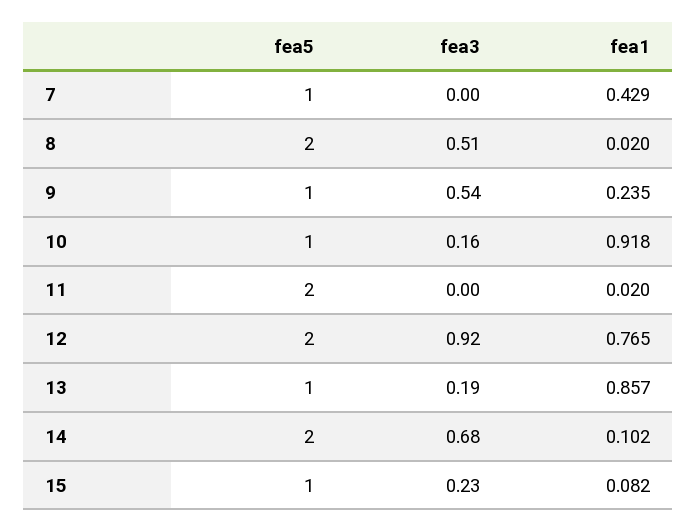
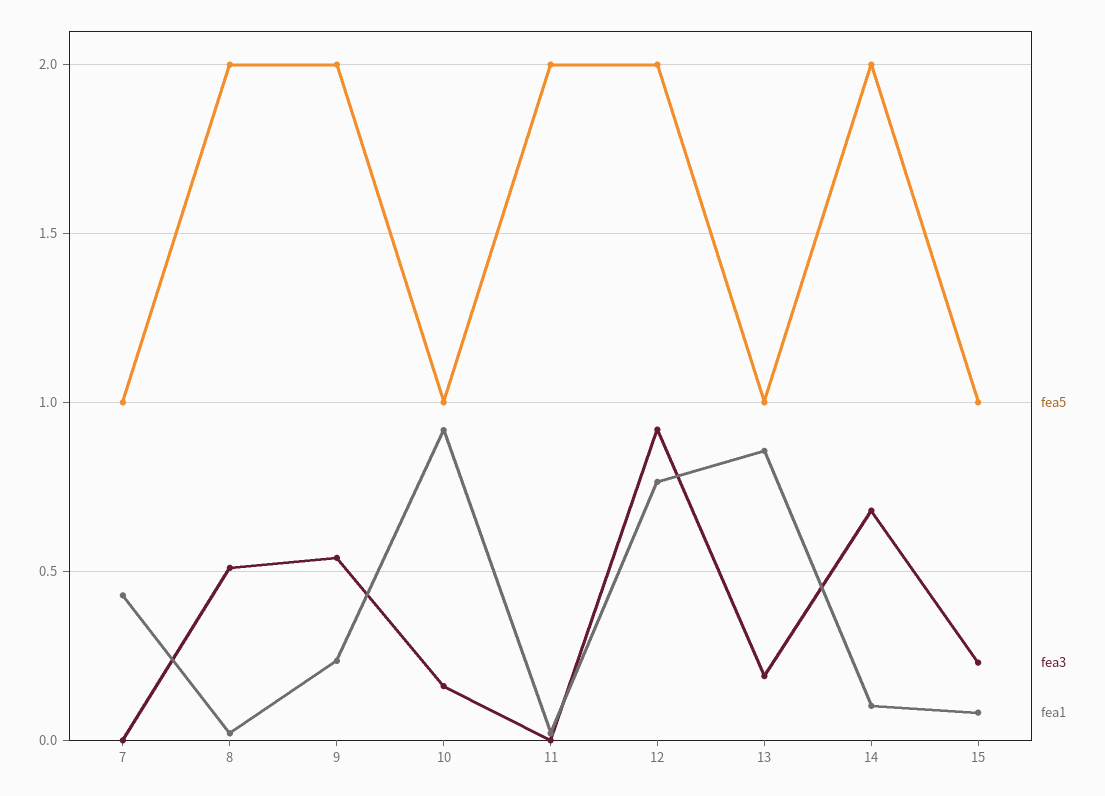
fea5, 9: 1 -> 2

